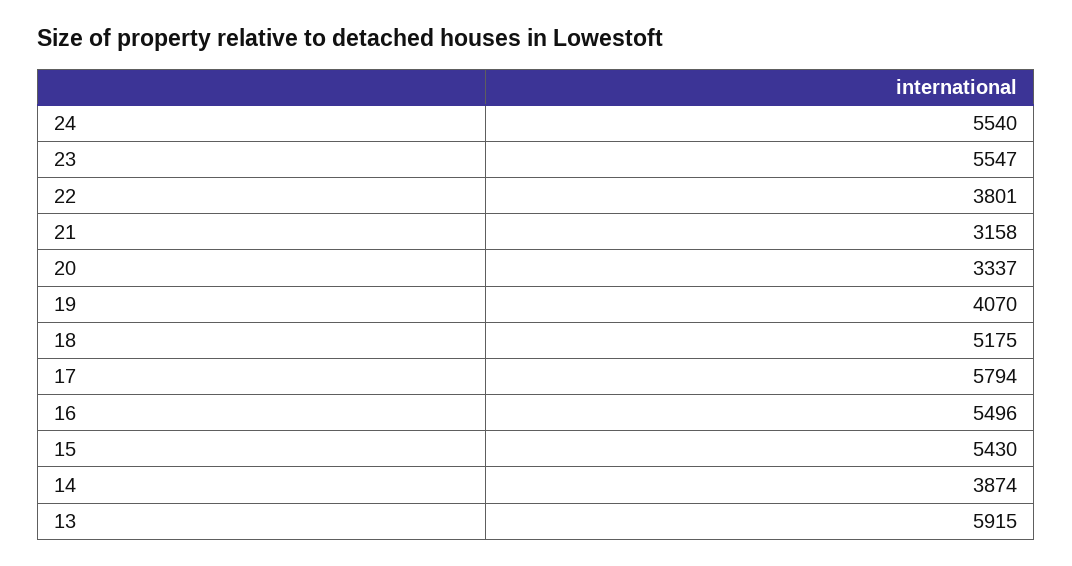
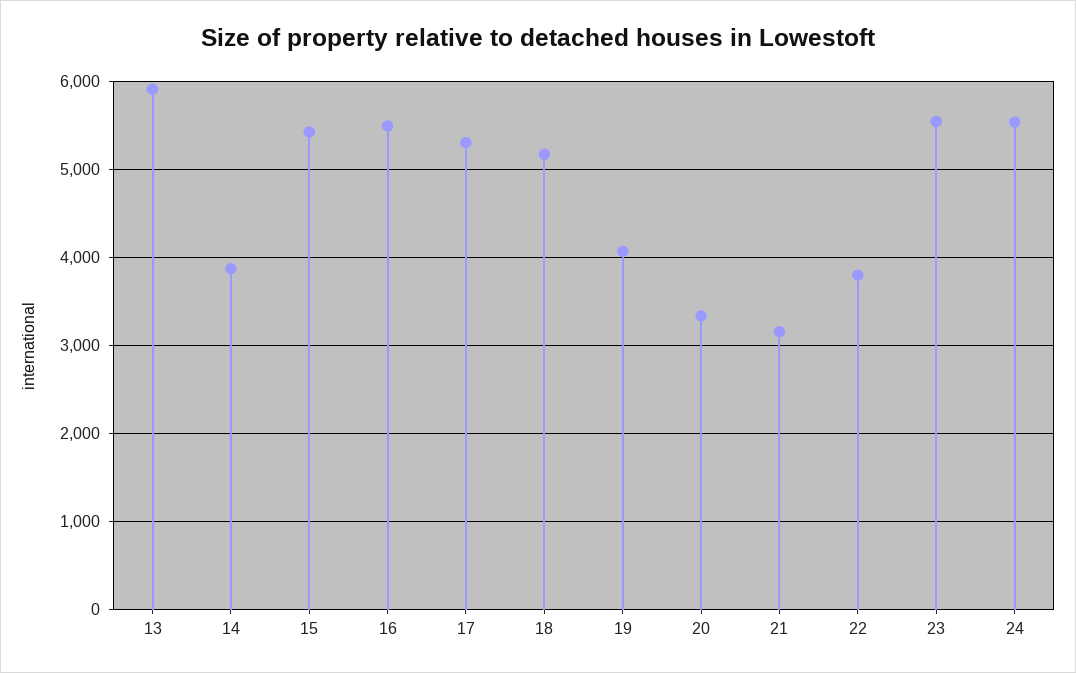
17: 5794 -> 5300

